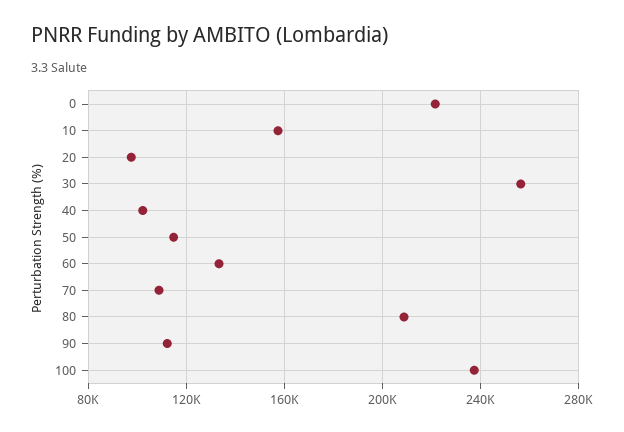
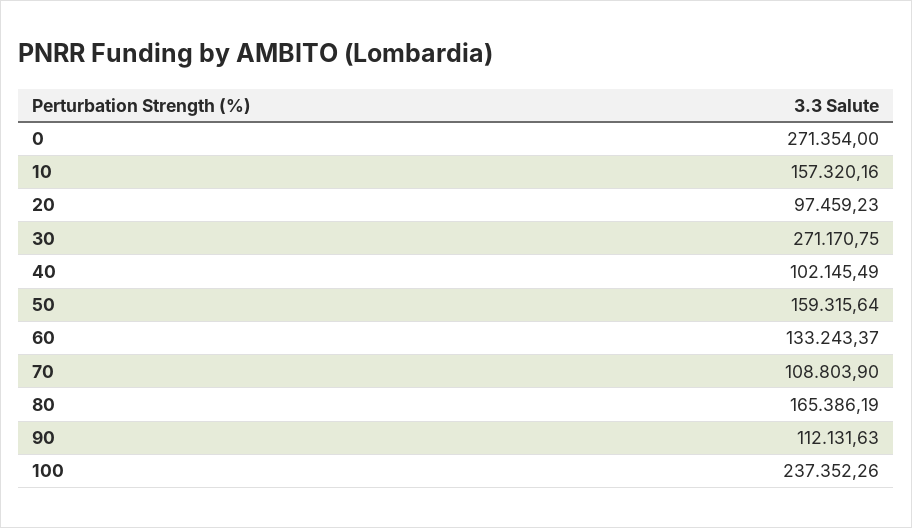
0: 220000 -> 271354
30: 255000 -> 271170.75
50: 115000 -> 159315.64
80: 210000 -> 165386.19

